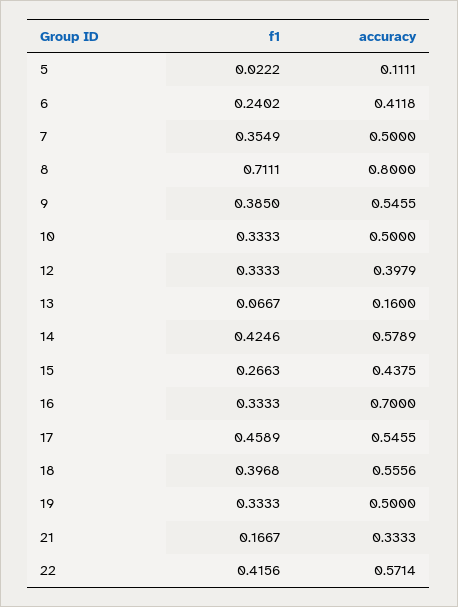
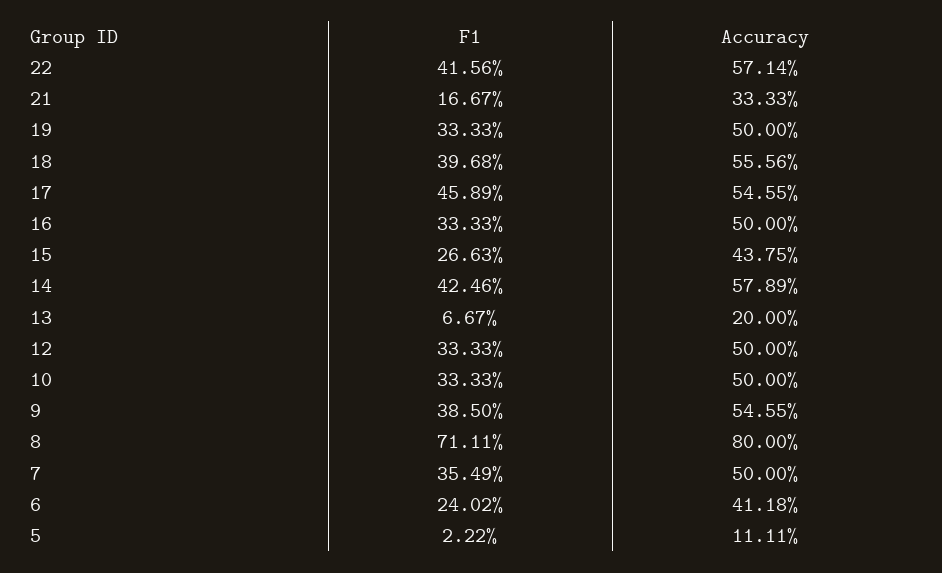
accuracy, 12: 0.3979 -> 0.5
accuracy, 13: 0.16 -> 0.2
accuracy, 16: 0.7 -> 0.5

